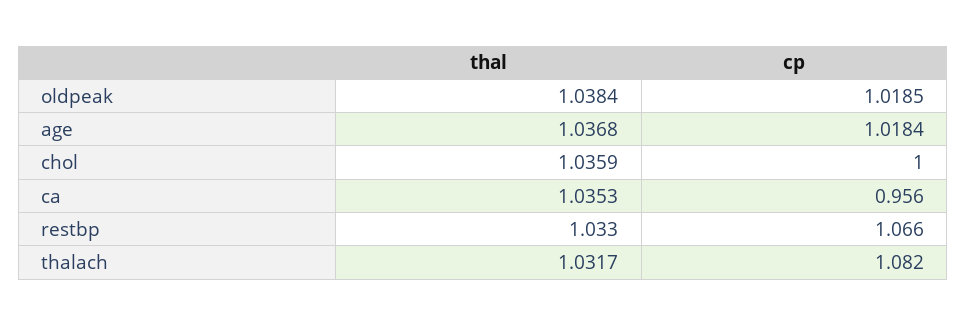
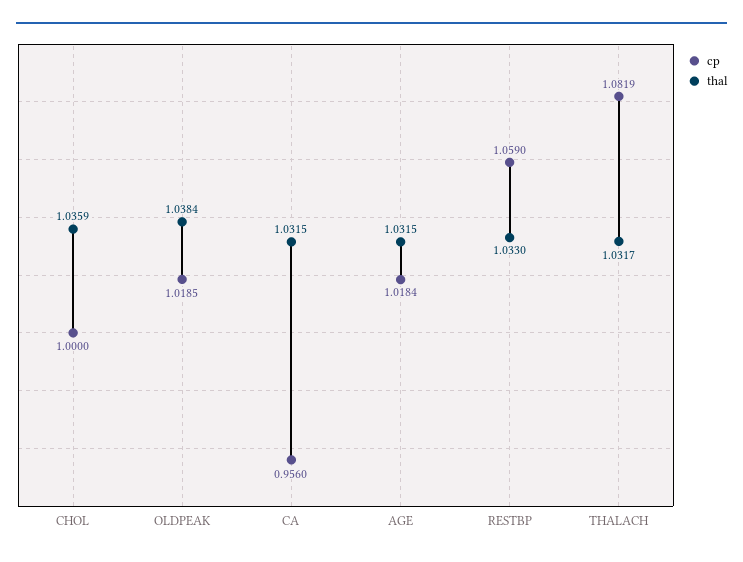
thal, age: 1.0368 -> 1.0315
thal, ca: 1.0353 -> 1.0315
cp, restbp: 1.066 -> 1.059
cp, thalach: 1.082 -> 1.0819

